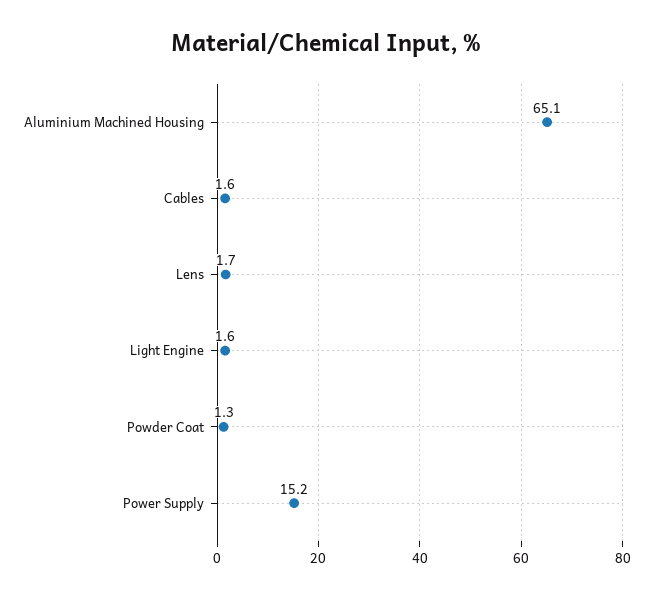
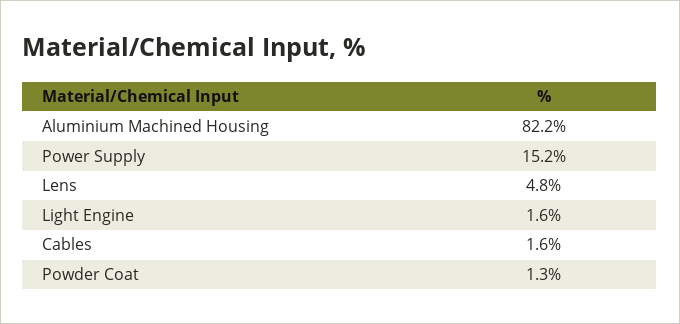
Aluminium Machined Housing: 65.1 -> 82.2
Lens: 1.7 -> 4.8

